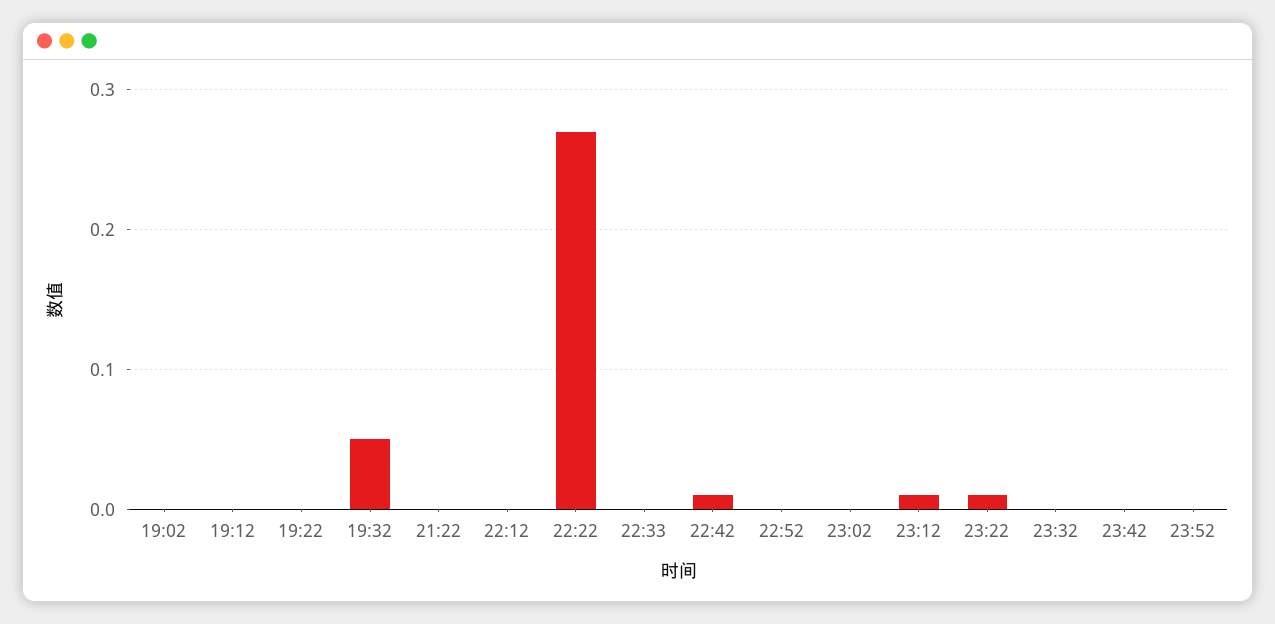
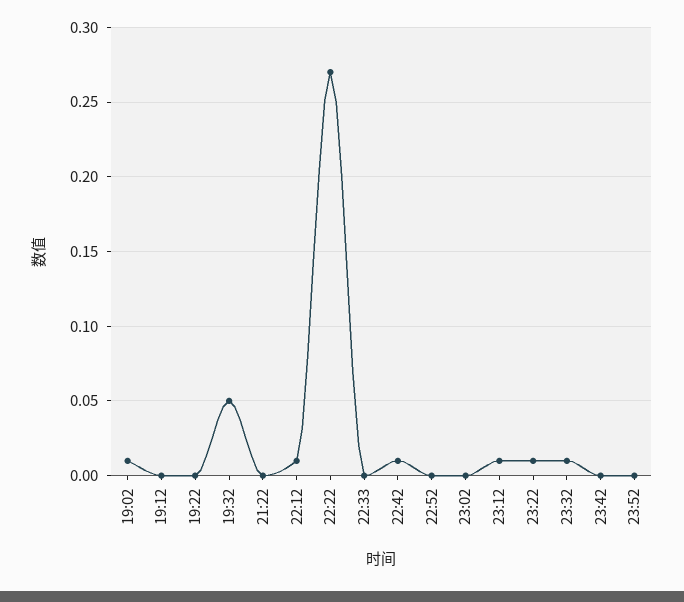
19:02: 0 -> 0.01
22:12: 0 -> 0.01
23:32: 0 -> 0.01

